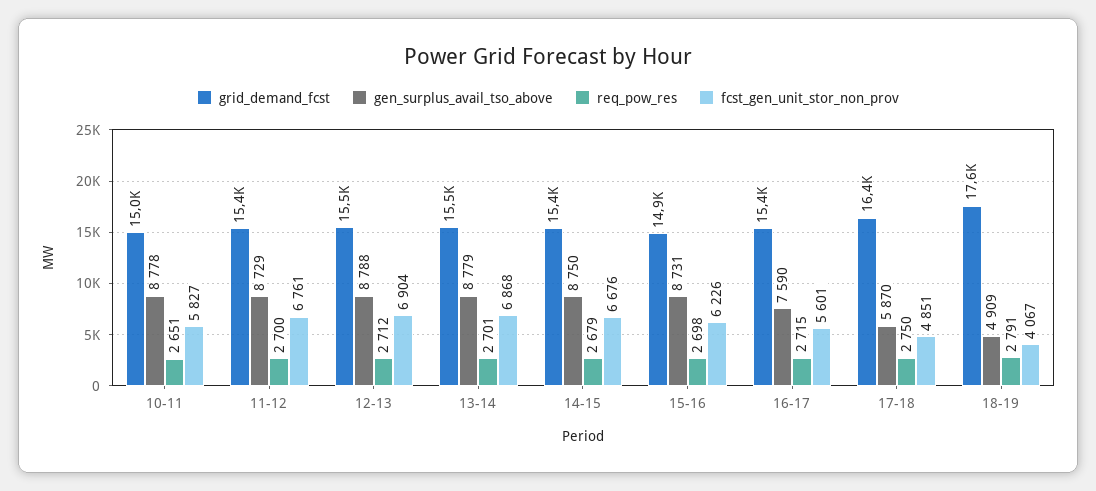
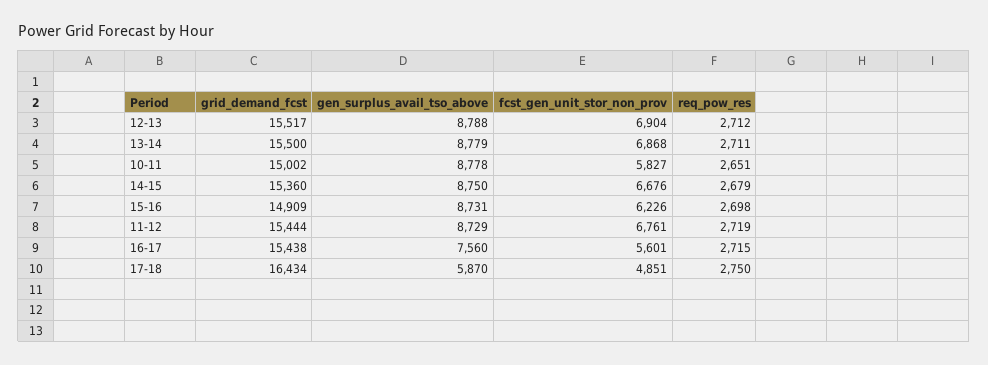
req_pow_res, 11-12: 2700 -> 2719
req_pow_res, 13-14: 2701 -> 2711
gen_surplus_avail_tso_above, 16-17: 7590 -> 7560
grid_demand_fcst, 18-19: 17600 -> none
gen_surplus_avail_tso_above, 18-19: 4909 -> none
req_pow_res, 18-19: 2791 -> none
fcst_gen_unit_stor_non_prov, 18-19: 4067 -> none

